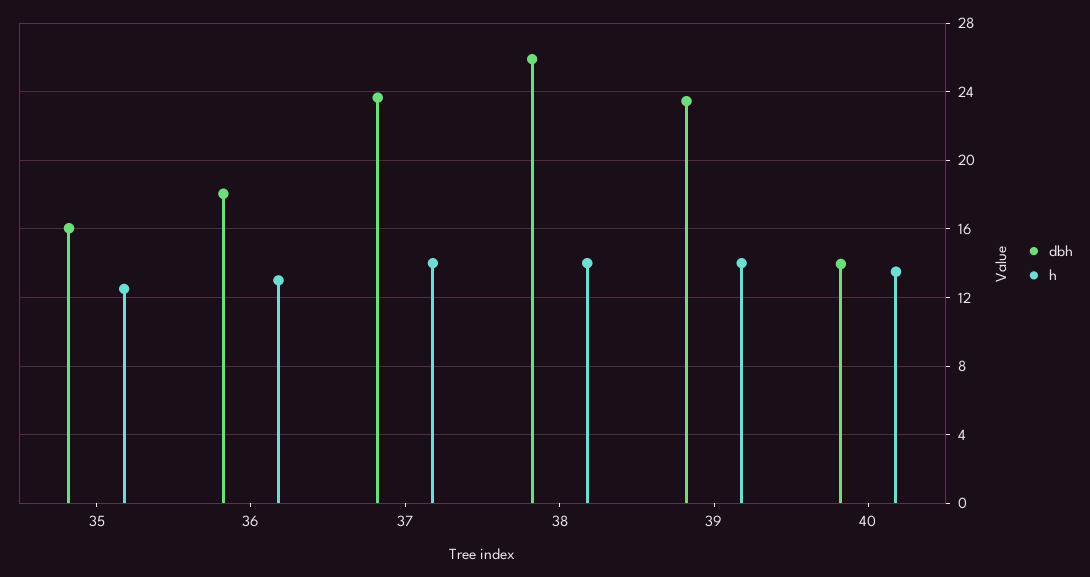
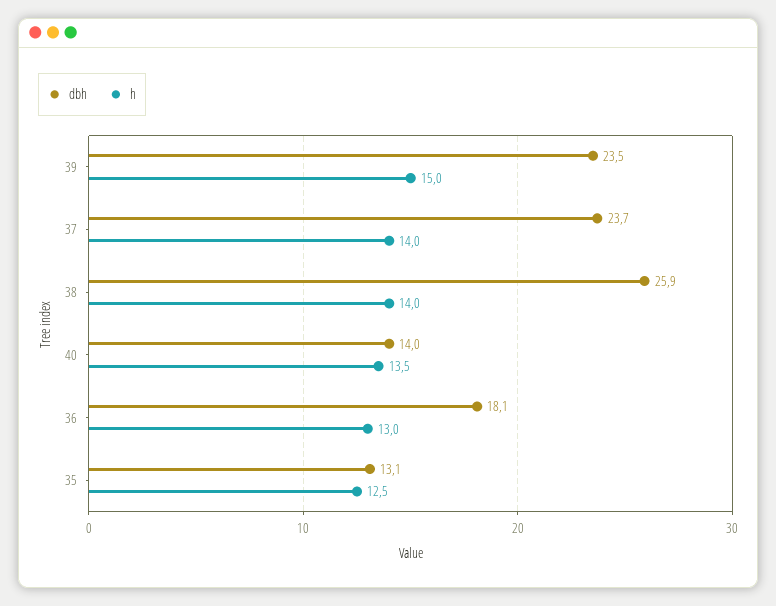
dbh, 35: 16 -> 13.1
h, 39: 14 -> 15

